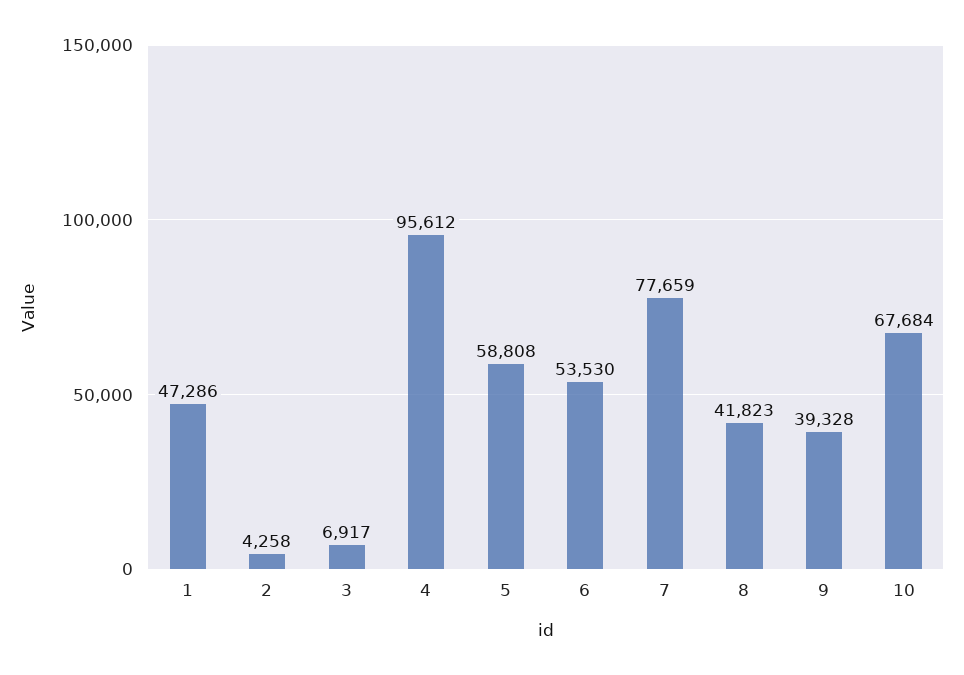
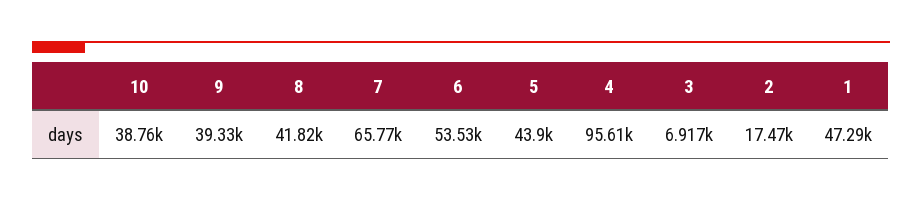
2: 4258 -> 17470
5: 58808 -> 43900
7: 77659 -> 65770
10: 67684 -> 38760

